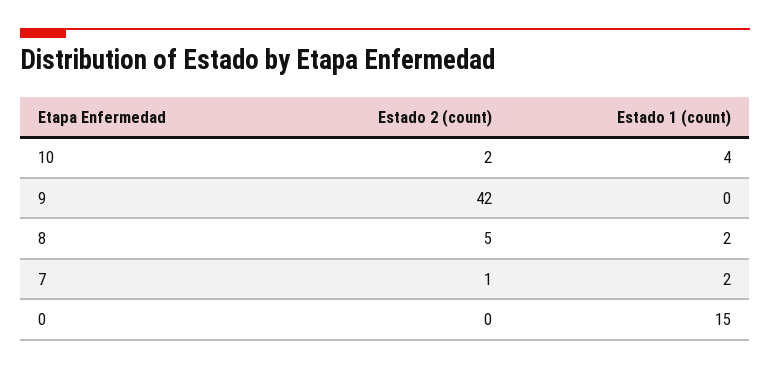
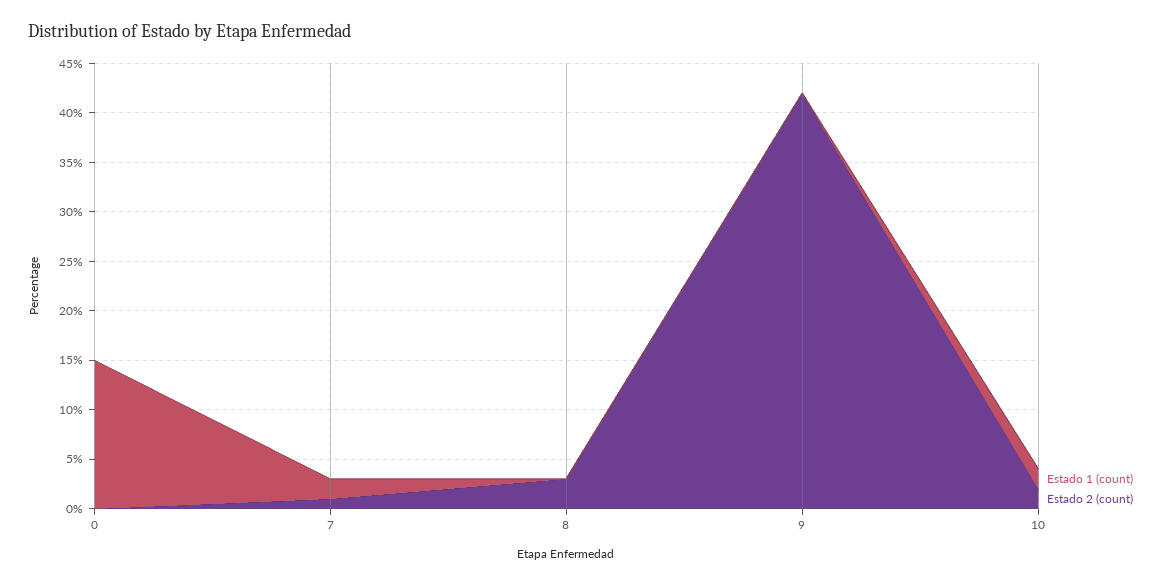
Estado 1 (count), 10: 4 -> 2
Estado 2 (count), 8: 5 -> 3
Estado 1 (count), 8: 2 -> 0

